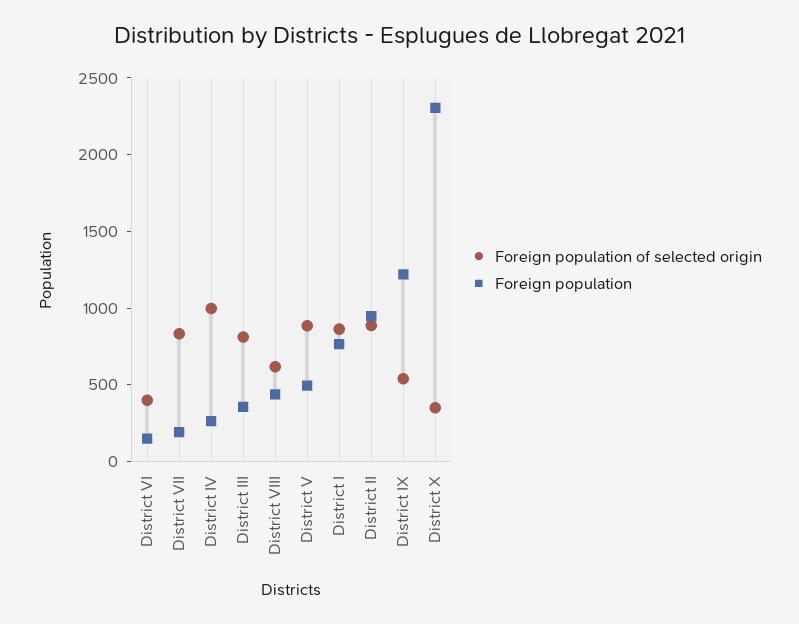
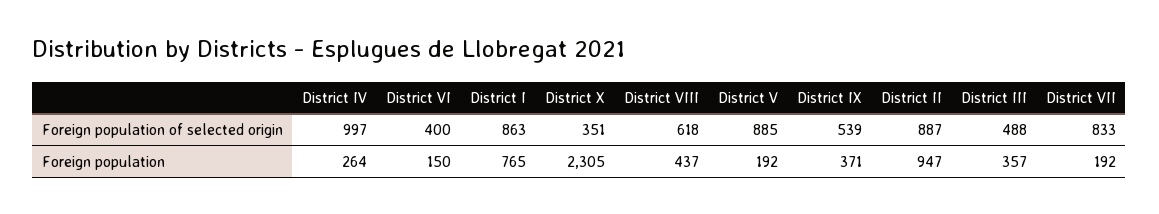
Foreign population of selected origin, District III: 800 -> 488
Foreign population, District V: 500 -> 192
Foreign population, District IX: 1200 -> 371

